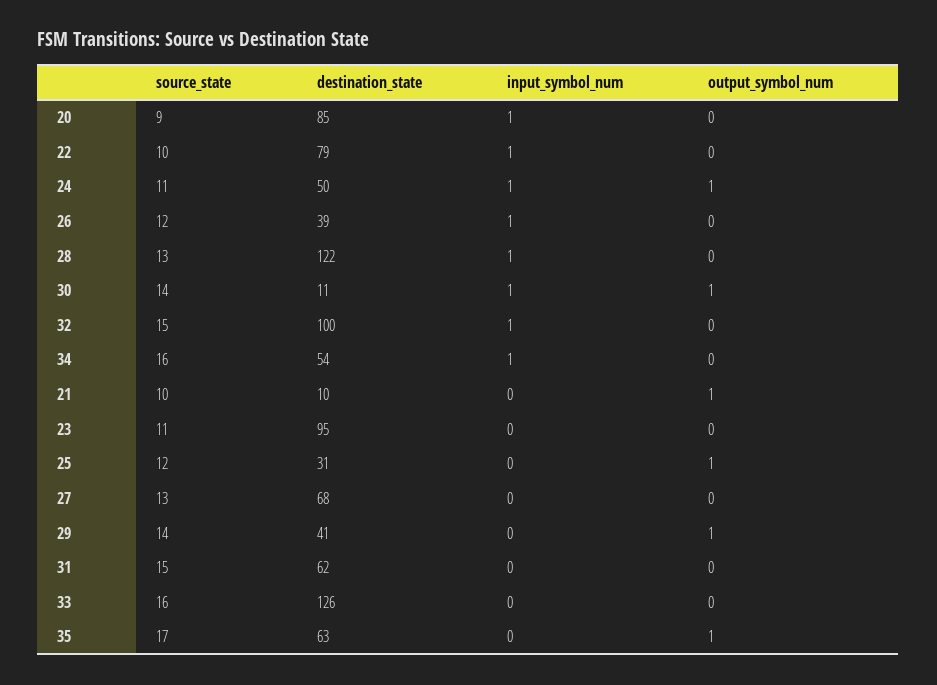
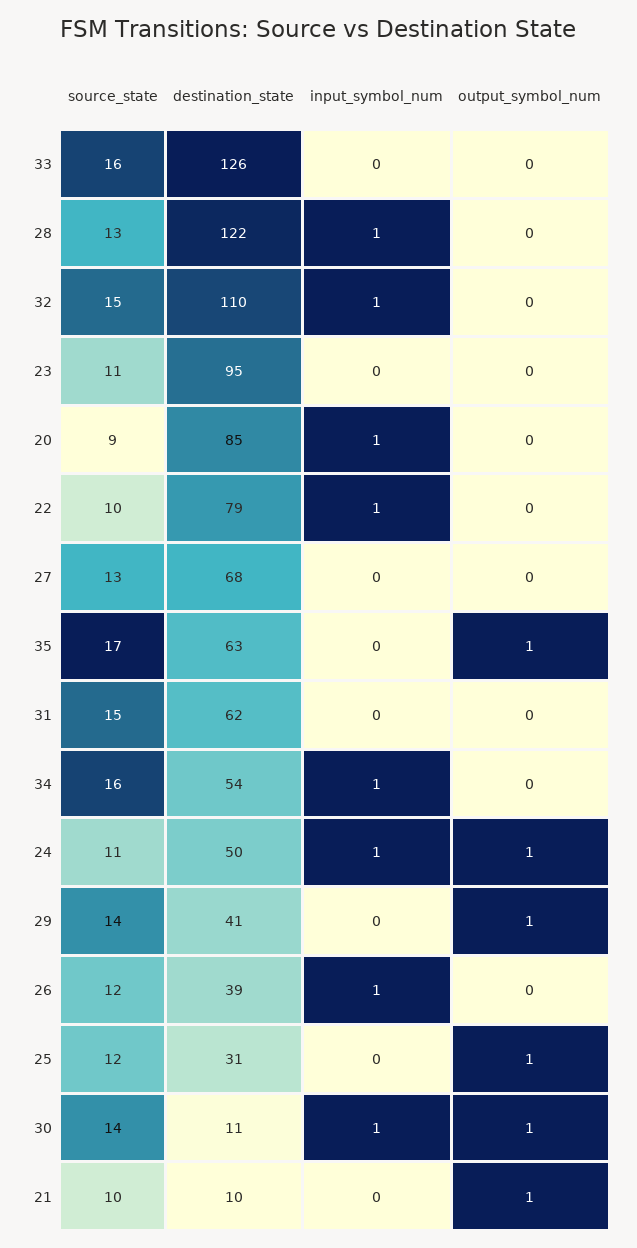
destination_state, 32: 100 -> 110

